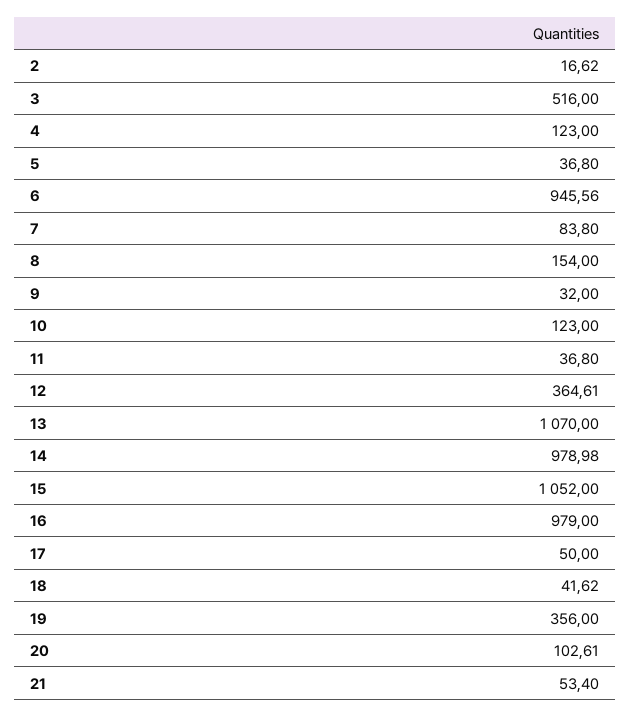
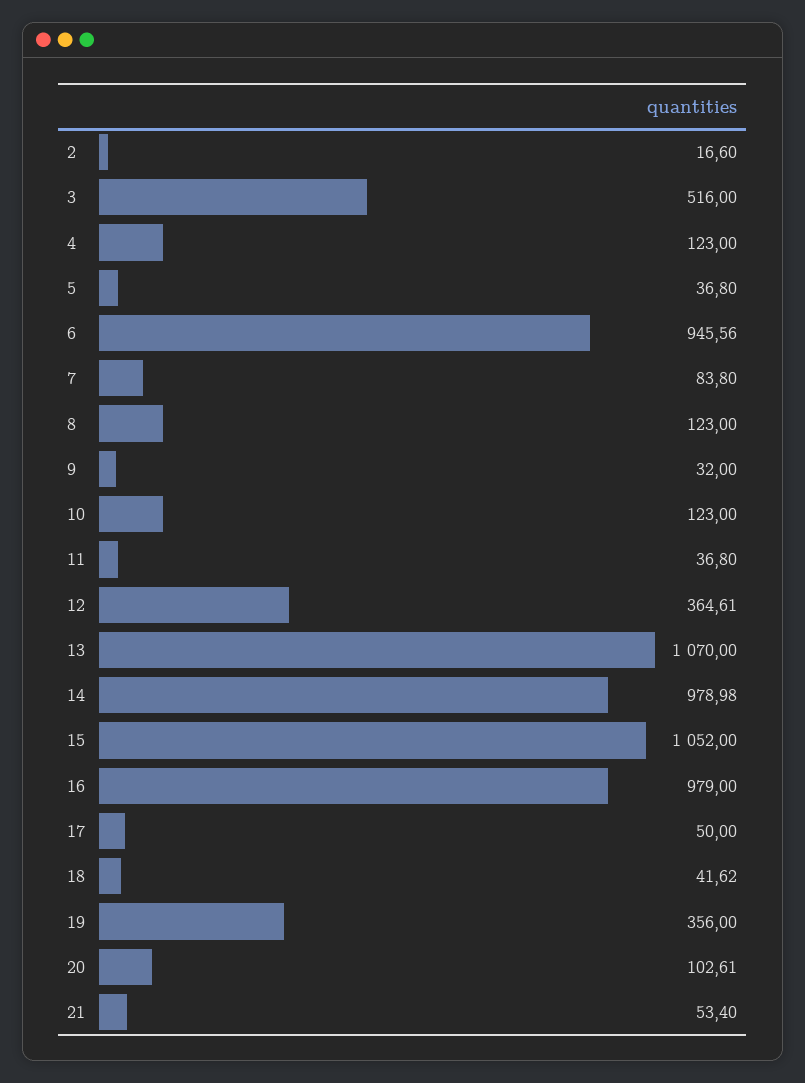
2: 16.62 -> 16.6
8: 154 -> 123

